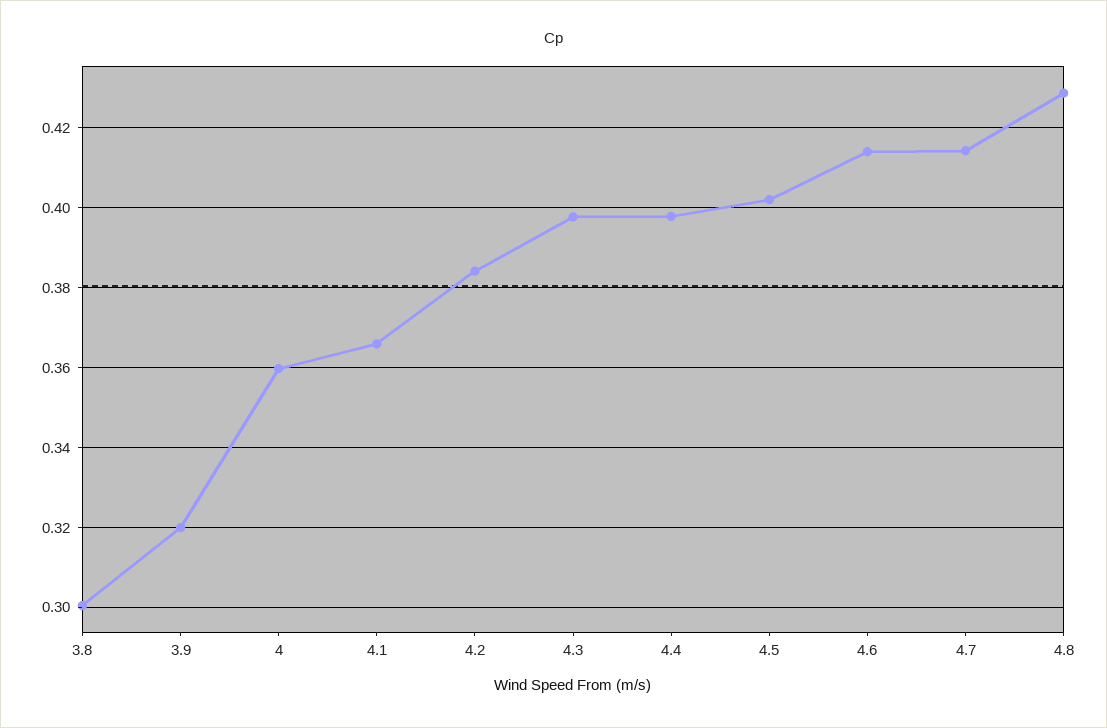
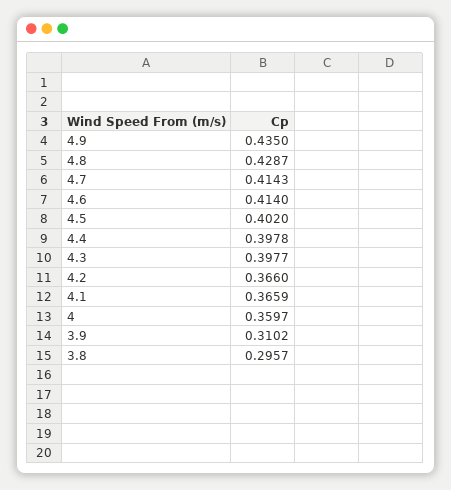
3.8: 0.3 -> 0.2957
3.9: 0.32 -> 0.3102
4.2: 0.384 -> 0.366
4.9: none -> 0.435

